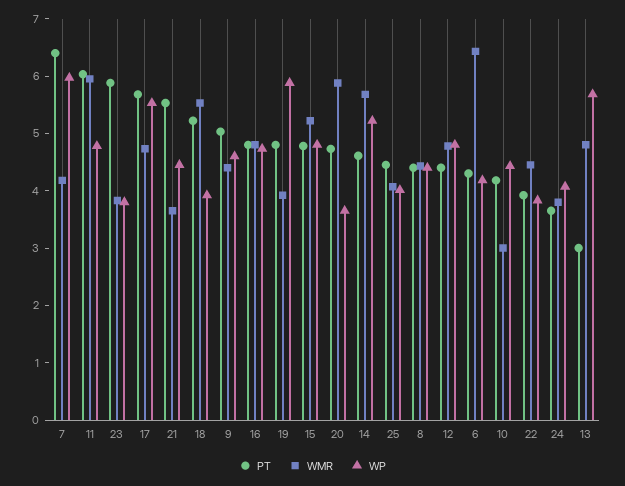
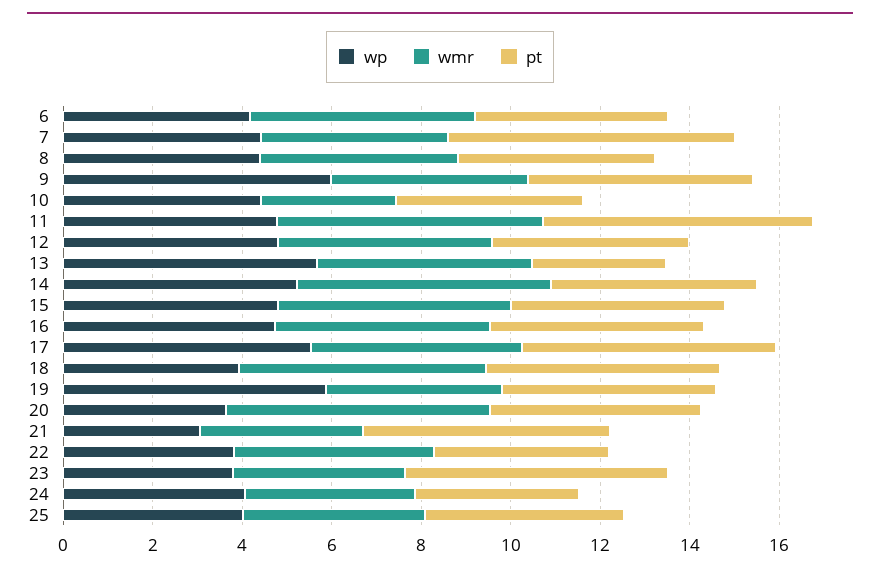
WP, 7: 6 -> 4.5
WP, 21: 4.4 -> 3
WP, 9: 4.6 -> 6
WMR, 6: 6.4 -> 5

